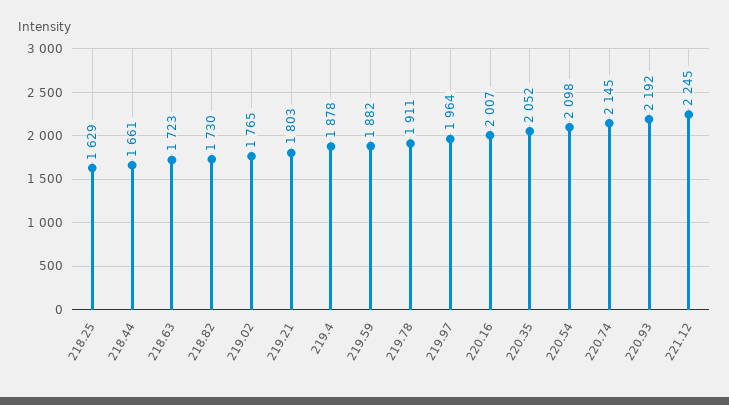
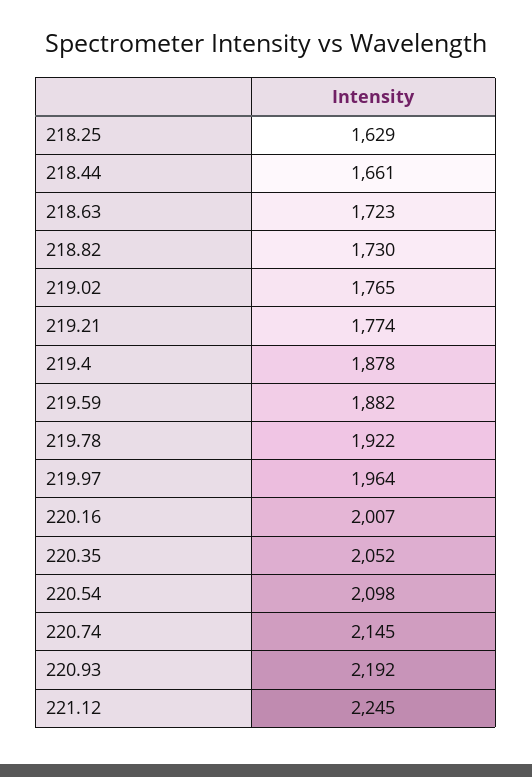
219.21: 1803 -> 1774
219.78: 1911 -> 1922

